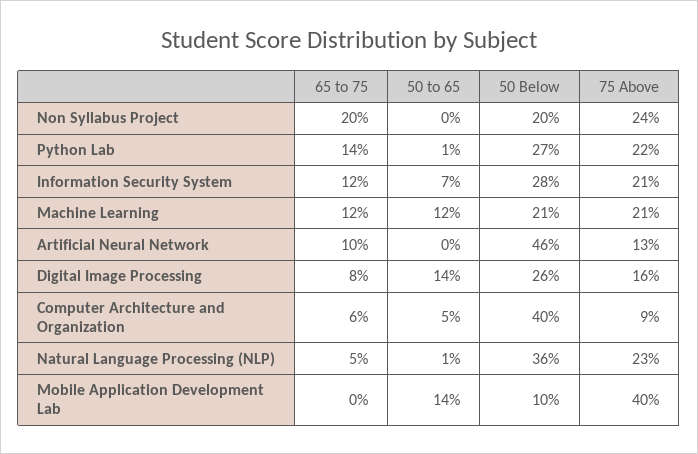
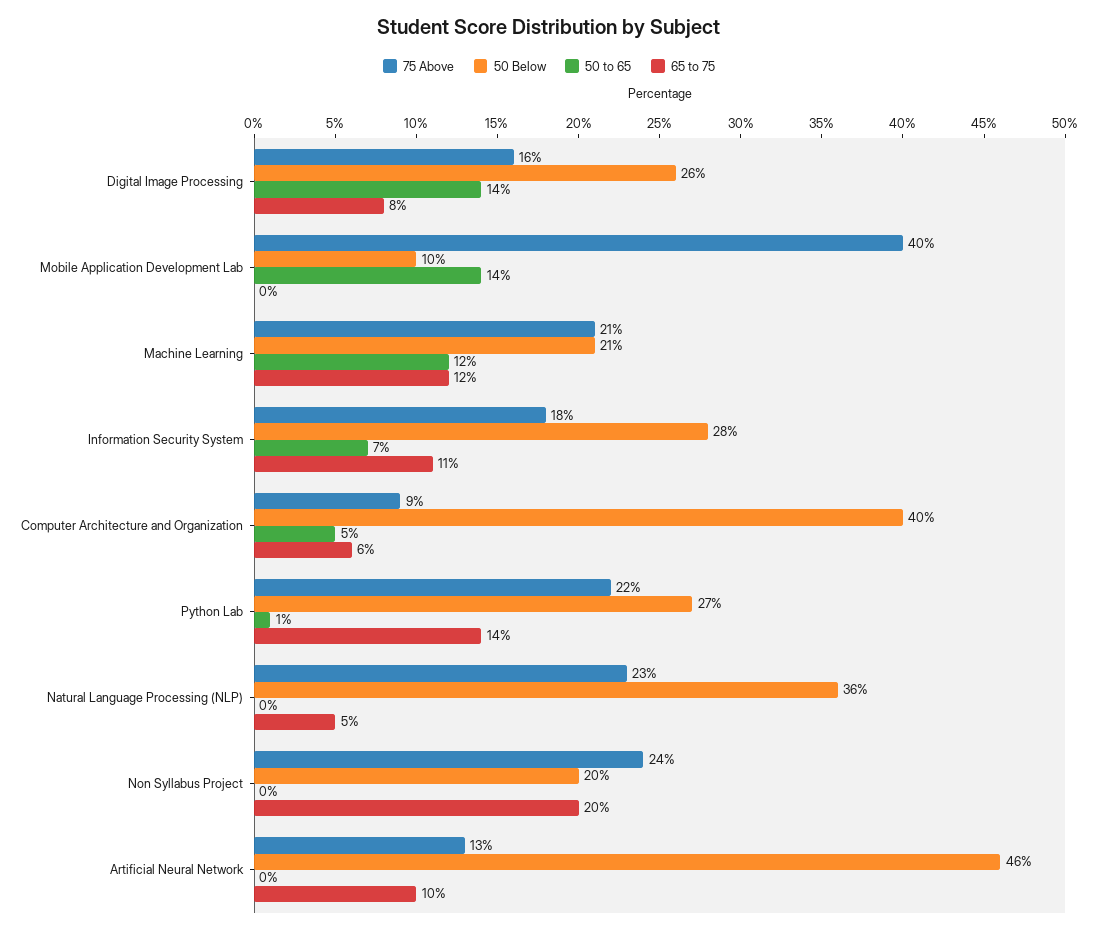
65 to 75, Information Security System: 12 -> 11
75 Above, Information Security System: 21 -> 18
50 to 65, Natural Language Processing (NLP): 1 -> 0

